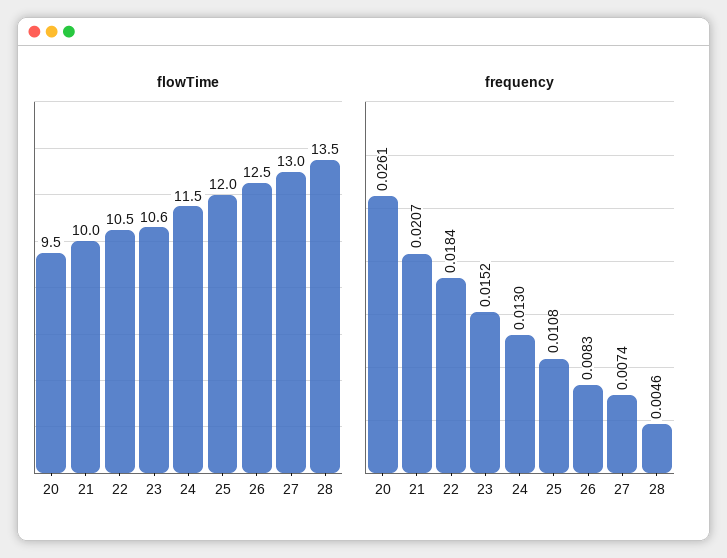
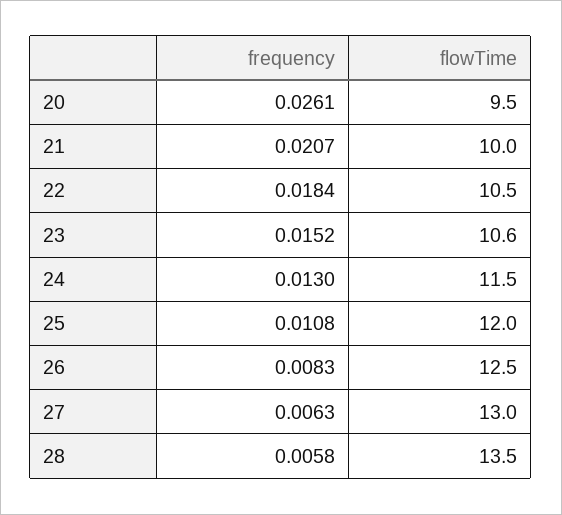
frequency, 27: 0.0074 -> 0.0063
frequency, 28: 0.0046 -> 0.0058

